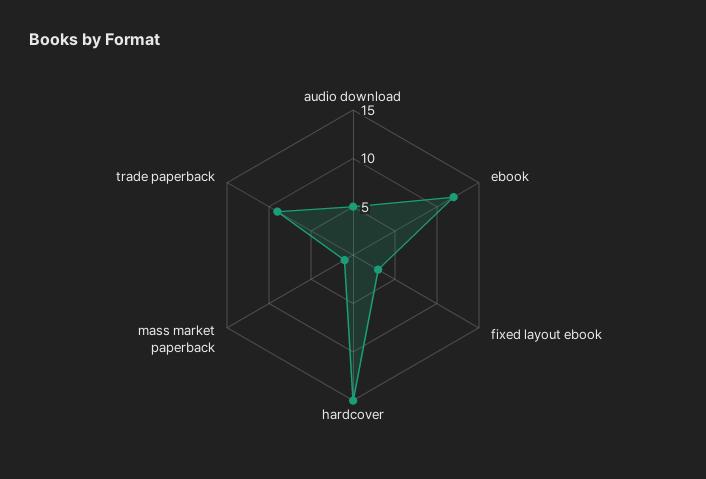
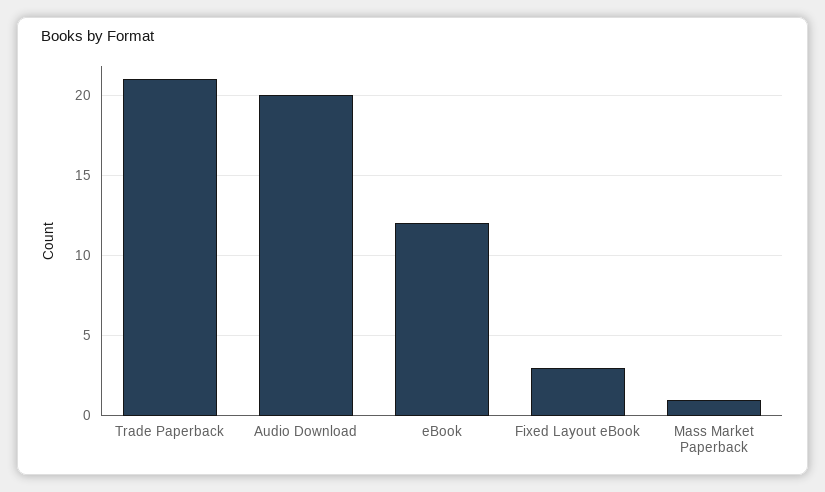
audio download: 5 -> 20
hardcover: 15 -> none
trade paperback: 9 -> 21

